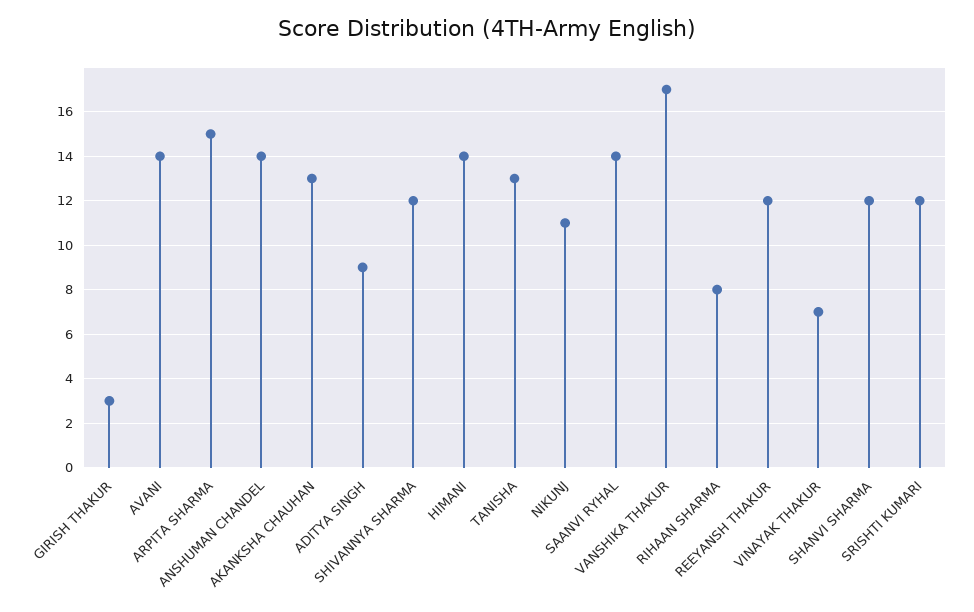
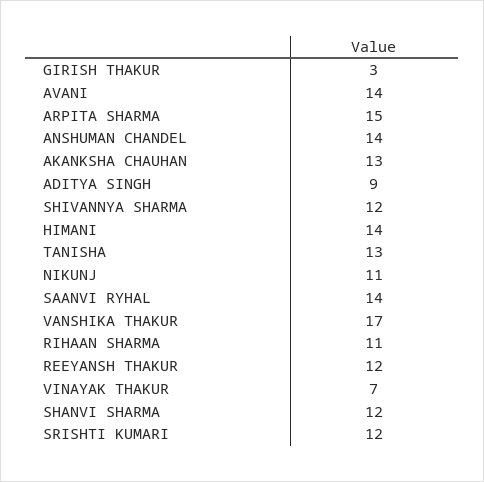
RIHAAN SHARMA: 8 -> 11

